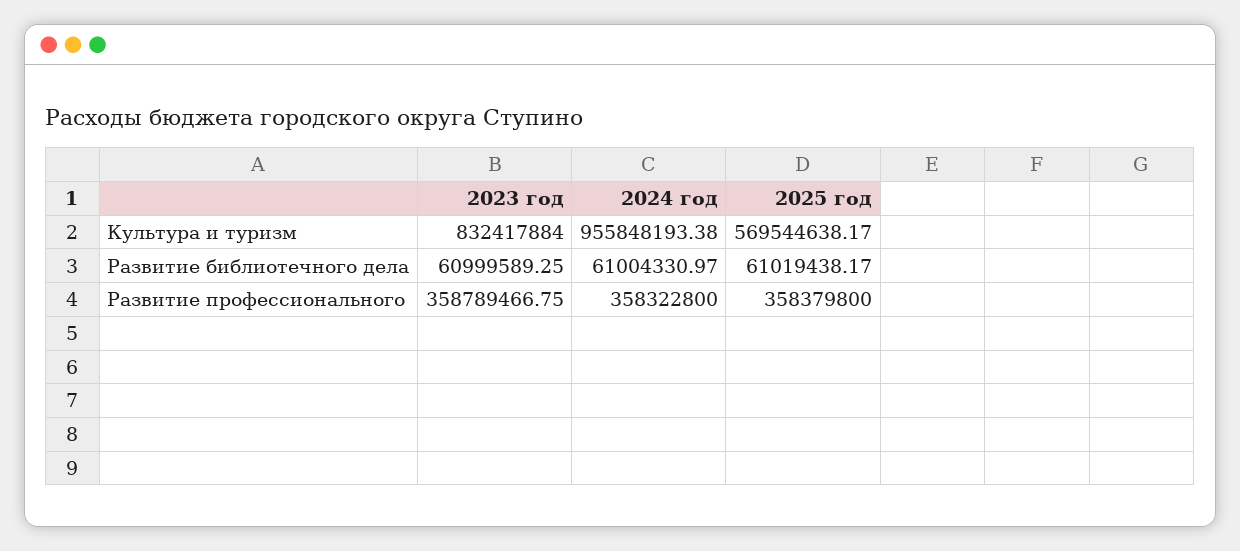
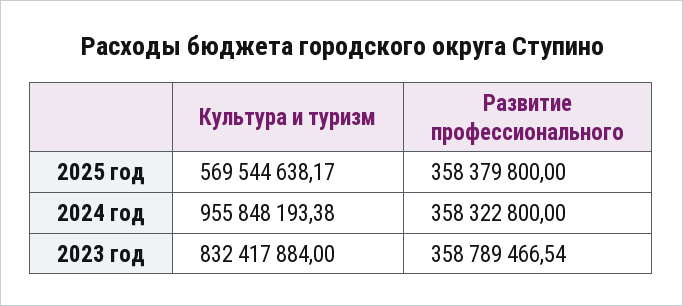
2023 год, Развитие библиотечного дела: 60999589.25 -> none
2024 год, Развитие библиотечного дела: 61004330.97 -> none
2025 год, Развитие библиотечного дела: 61019438.17 -> none
2023 год, Развитие профессионального: 358789466.75 -> 358789466.54

